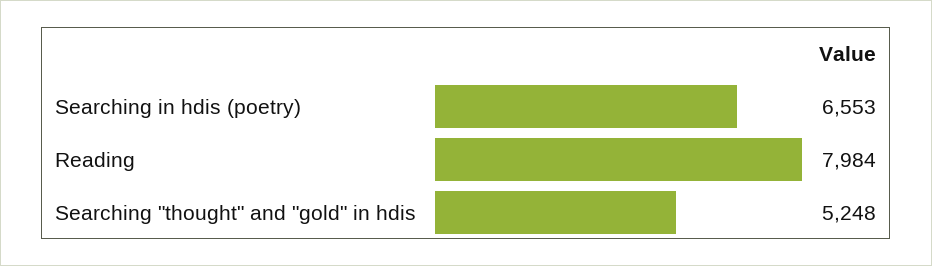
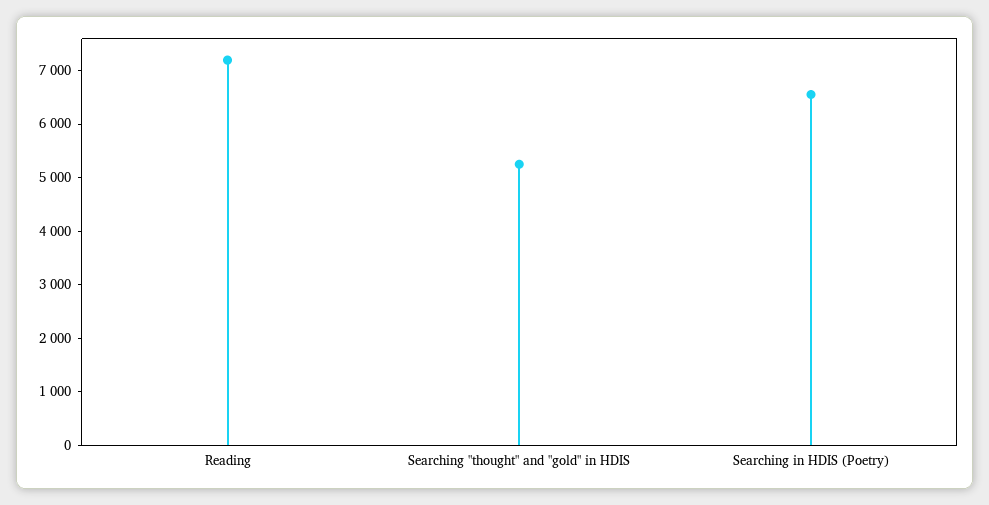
Reading: 7984 -> 7200

